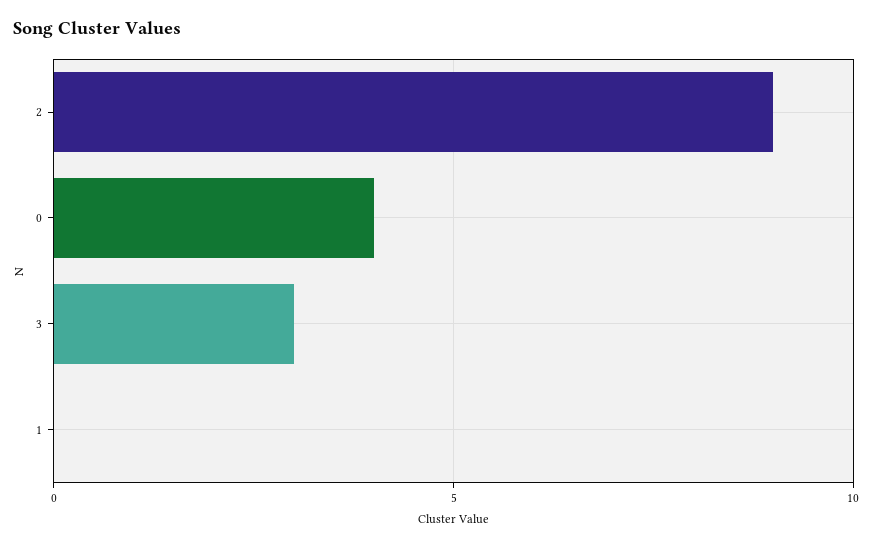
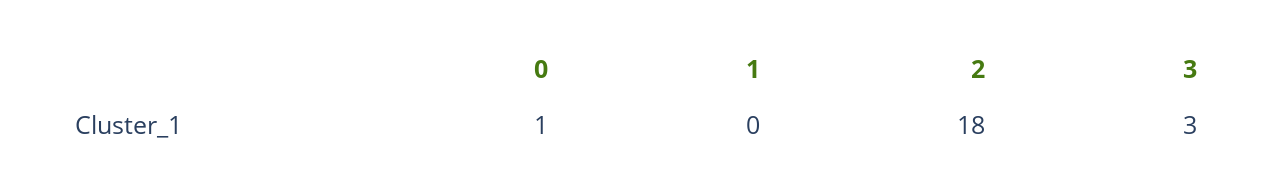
2: 9 -> 18
0: 4 -> 1

